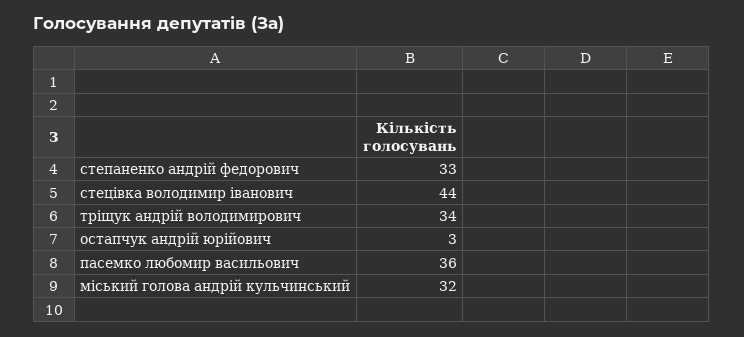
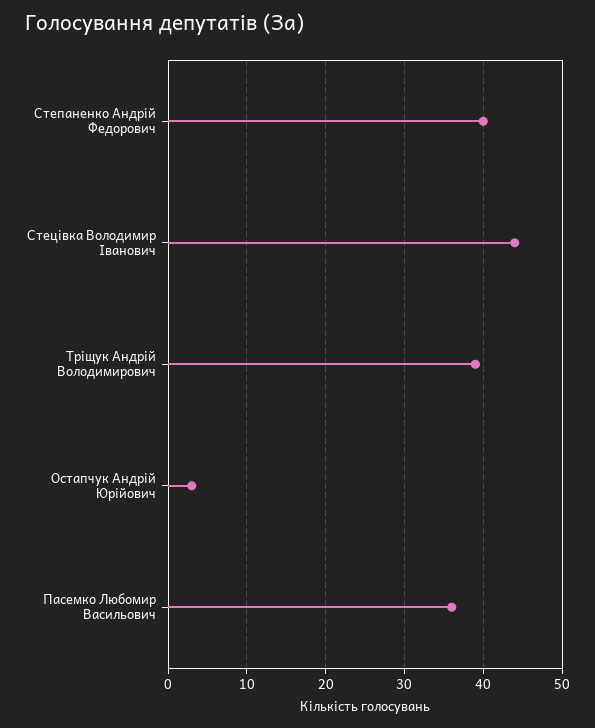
степаненко андрій федорович: 33 -> 40
тріщук андрій володимирович: 34 -> 39
міський голова андрій кульчинський: 32 -> none

